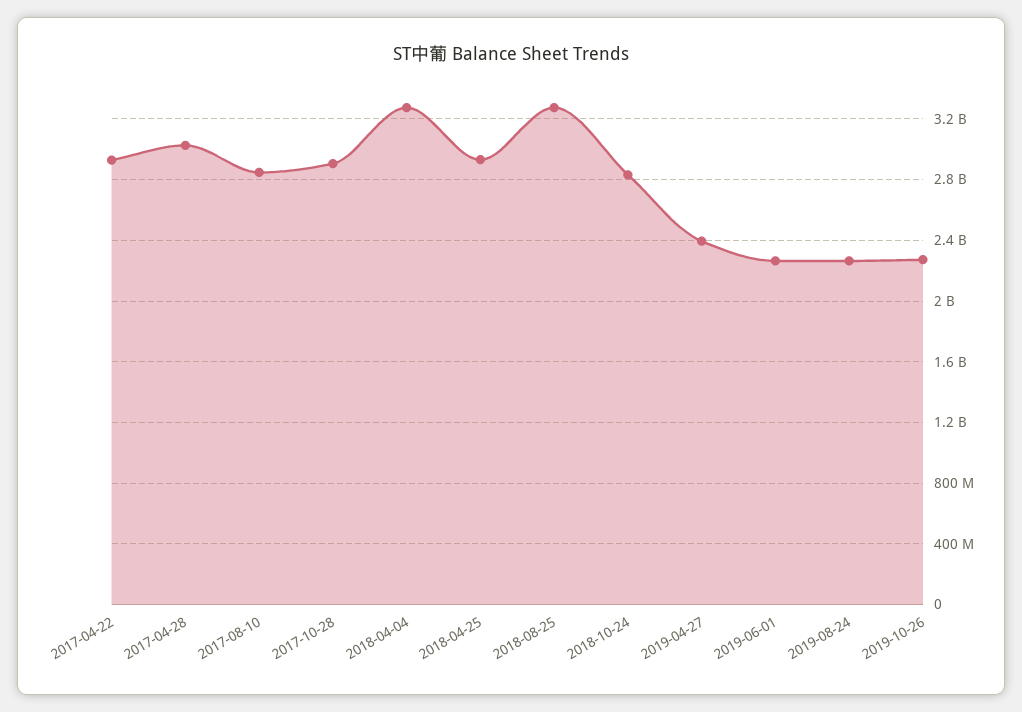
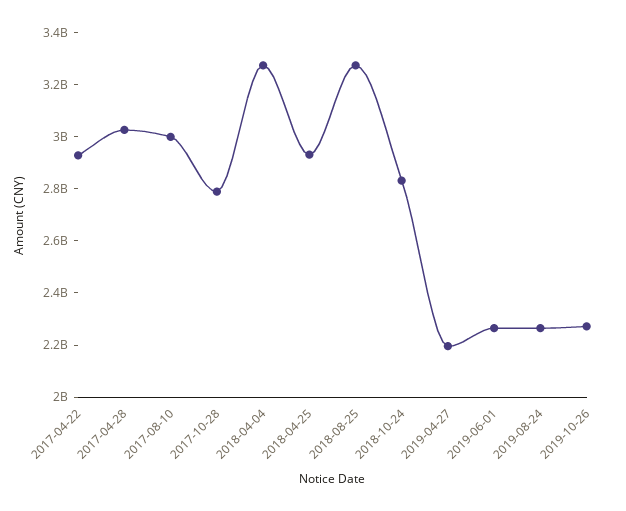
2017-08-10: 2850000000 -> 3000000000
2017-10-28: 2900000000 -> 2800000000
2019-04-27: 2400000000 -> 2200000000

